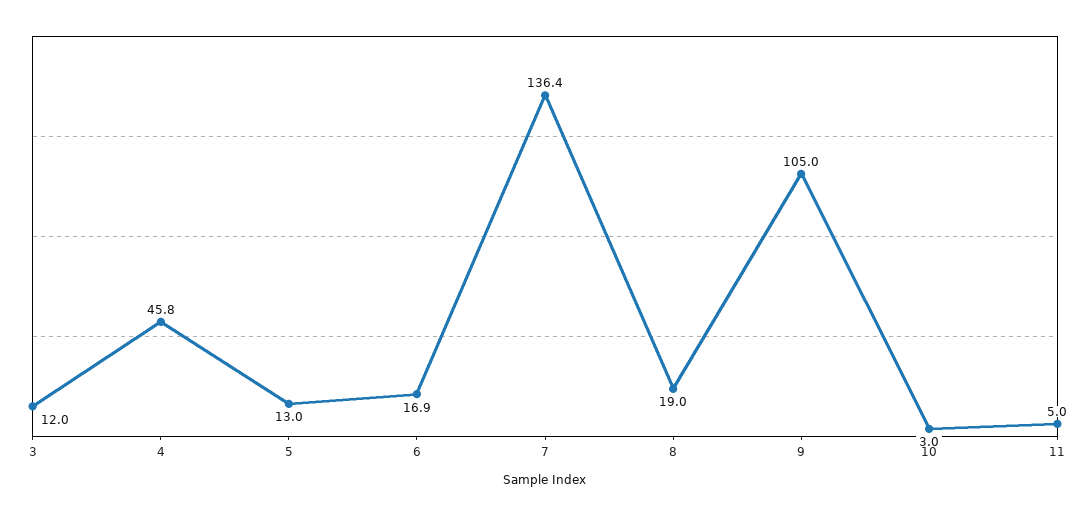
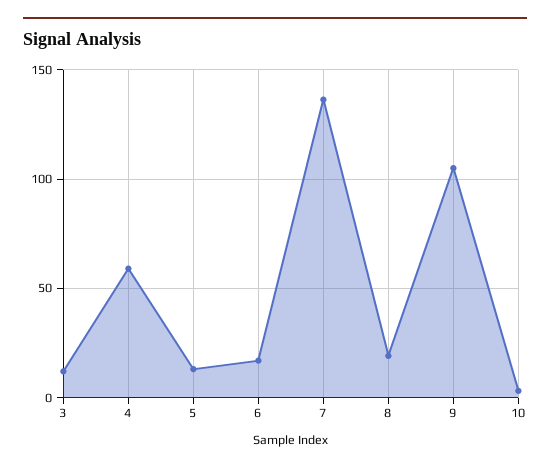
4: 45.8 -> 60
11: 5 -> none

